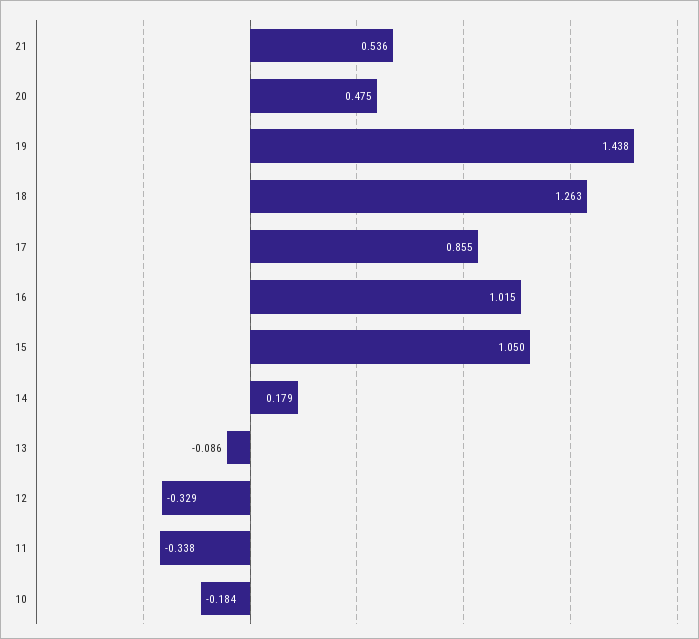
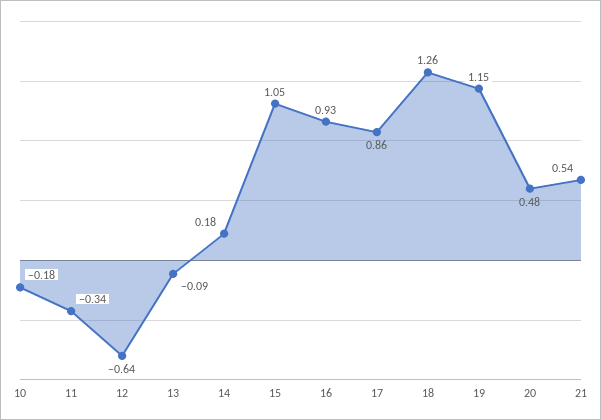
19: 1.438 -> 1.15
16: 1.015 -> 0.93
12: -0.329 -> -0.64

